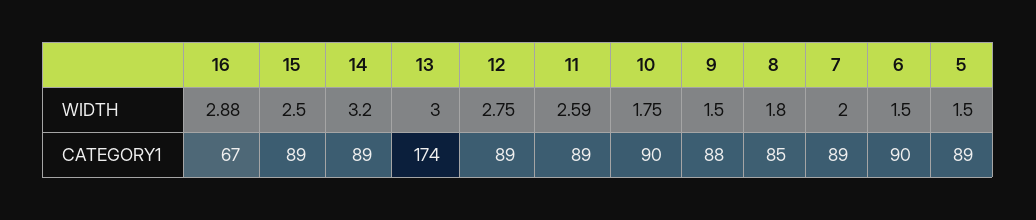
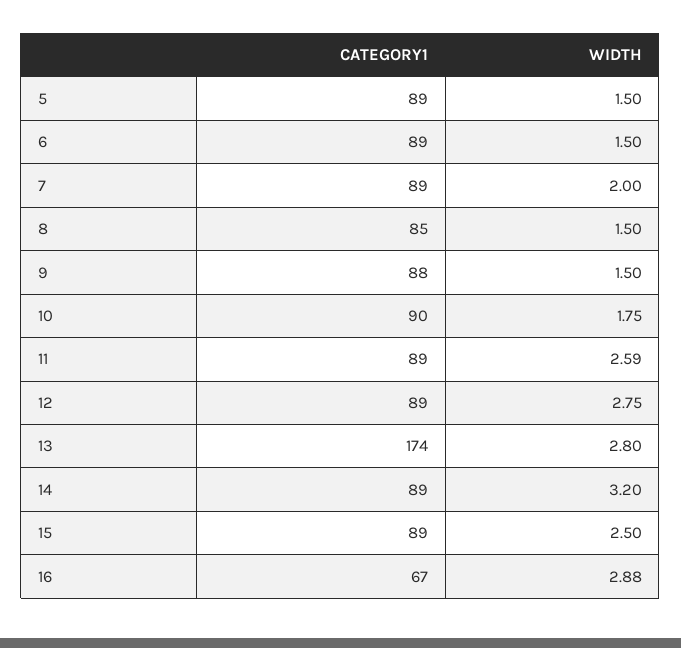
13, WIDTH: 3 -> 2.8
8, WIDTH: 1.8 -> 1.5
6, CATEGORY1: 90 -> 89

